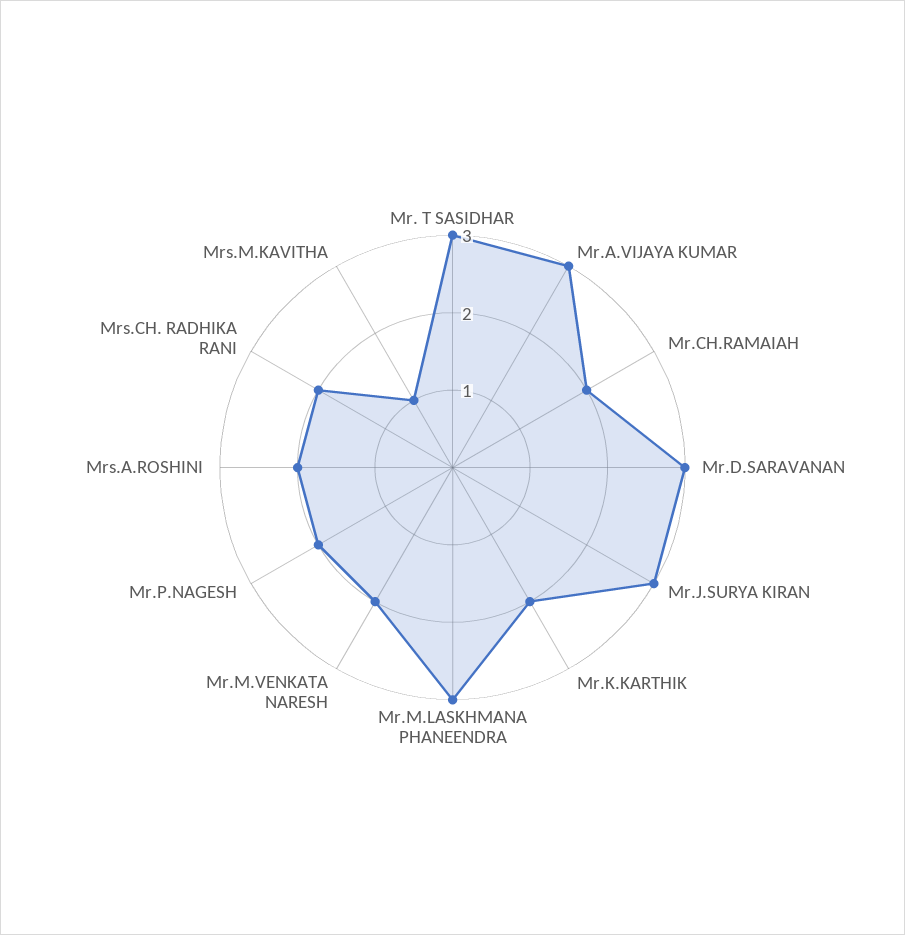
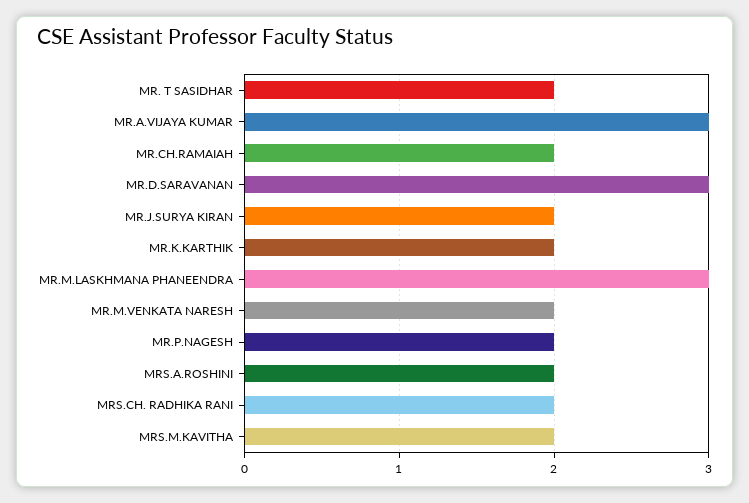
Mr. T SASIDHAR: 3 -> 2
Mr.J.SURYA KIRAN: 3 -> 2
Mrs.M.KAVITHA: 1 -> 2

